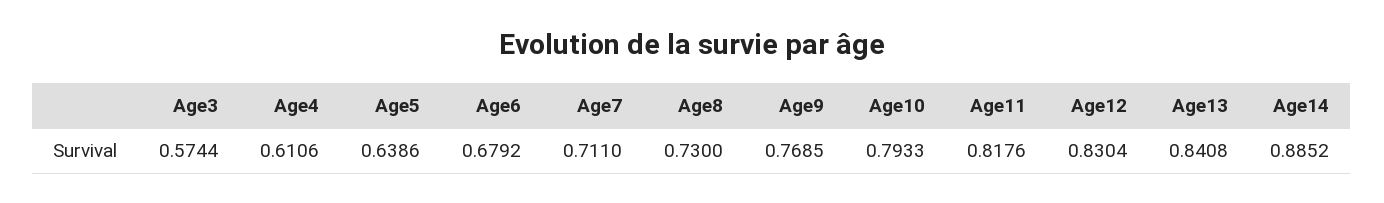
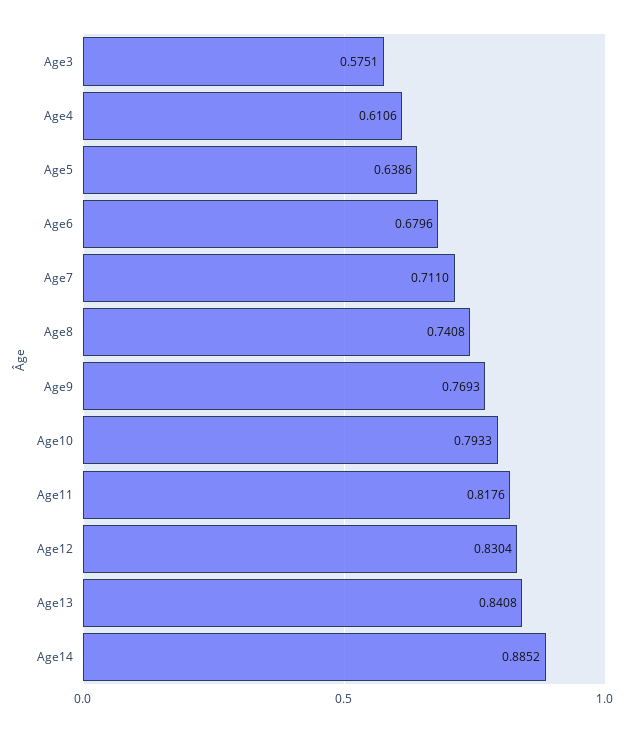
Age3: 0.5744 -> 0.5751
Age6: 0.6792 -> 0.6796
Age8: 0.73 -> 0.7408
Age9: 0.7685 -> 0.7693

